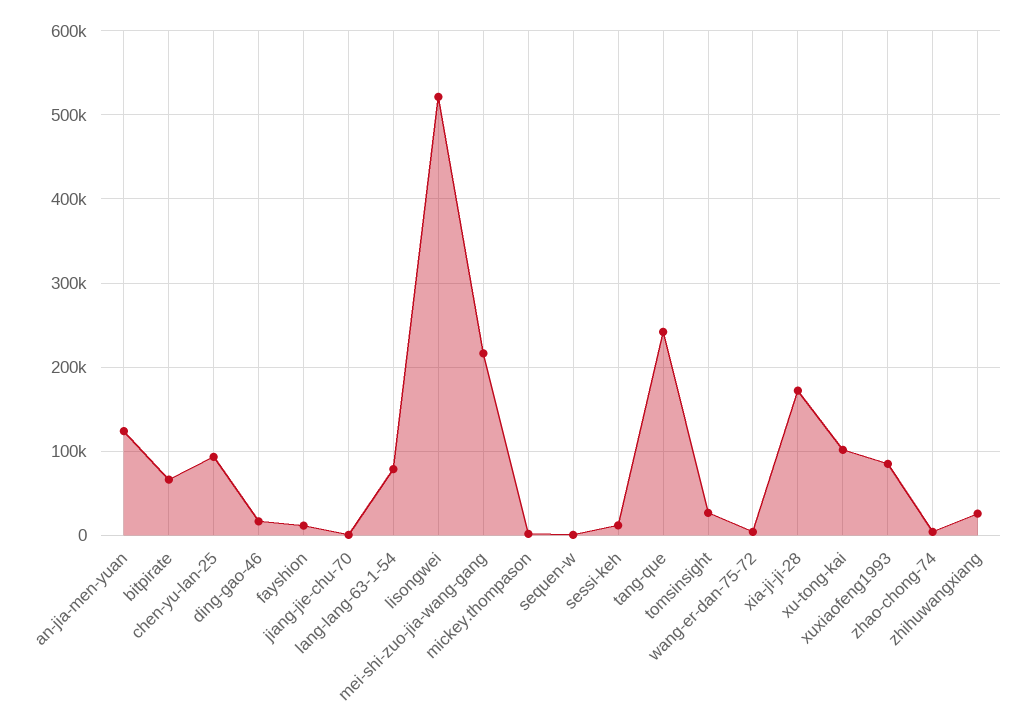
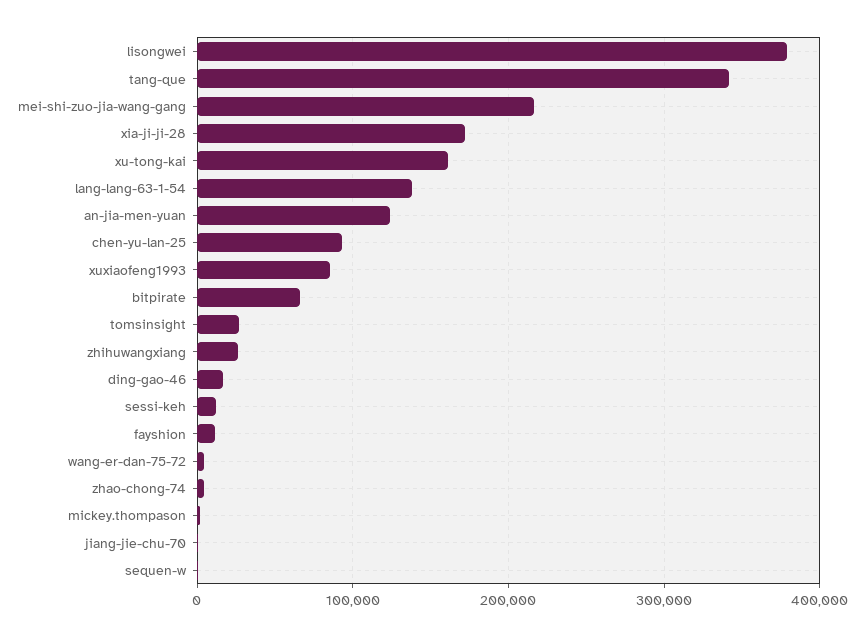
lang-lang-63-1-54: 80000 -> 140000
lisongwei: 520000 -> 380000
tang-que: 240000 -> 340000
xu-tong-kai: 100000 -> 160000

